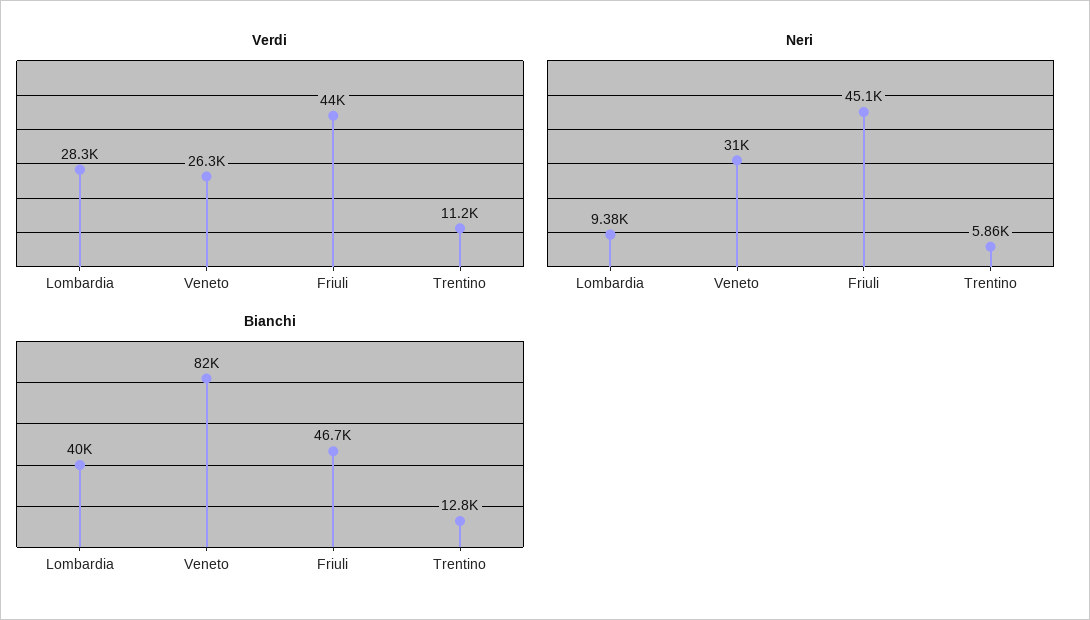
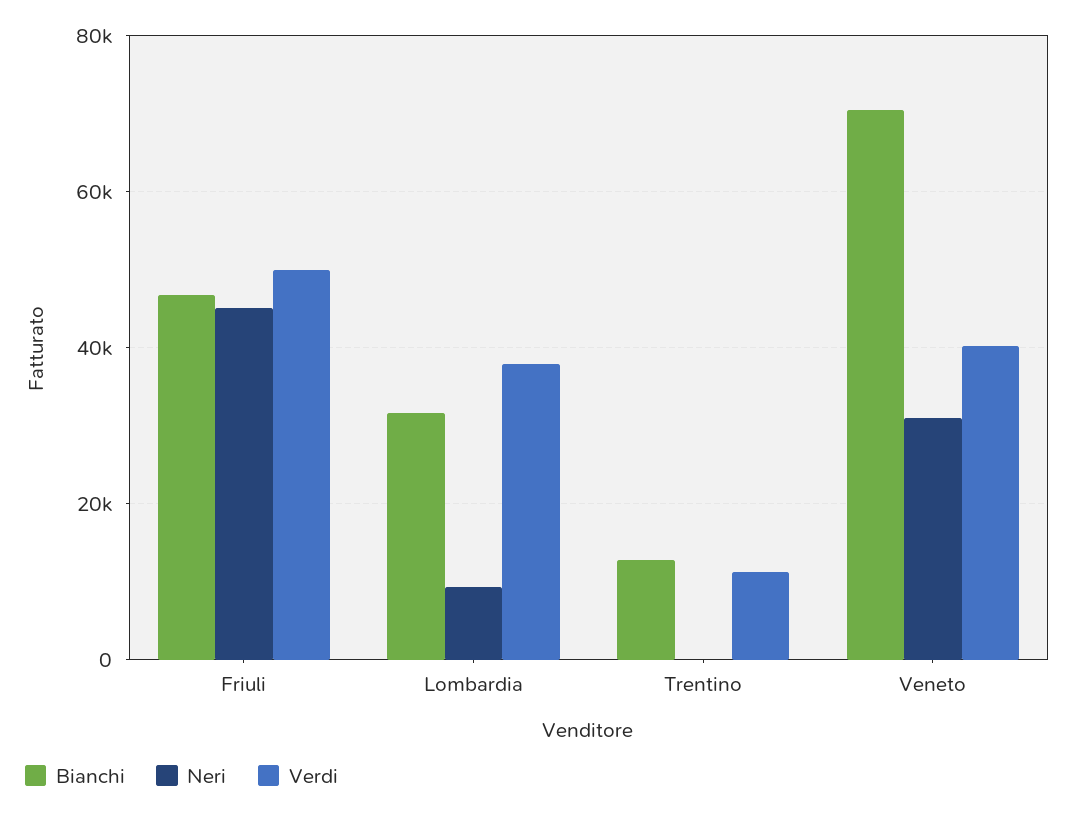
Verdi, Lombardia: 28300 -> 38000
Verdi, Veneto: 26300 -> 40000
Verdi, Friuli: 44000 -> 50000
Neri, Trentino: 5860 -> 0
Bianchi, Lombardia: 40000 -> 32000
Bianchi, Veneto: 82000 -> 70000

